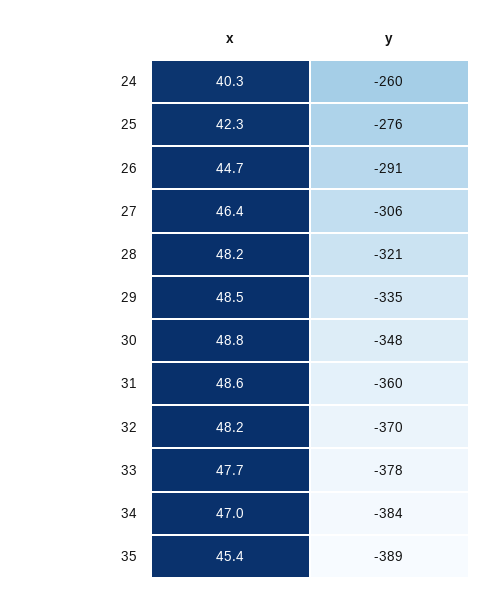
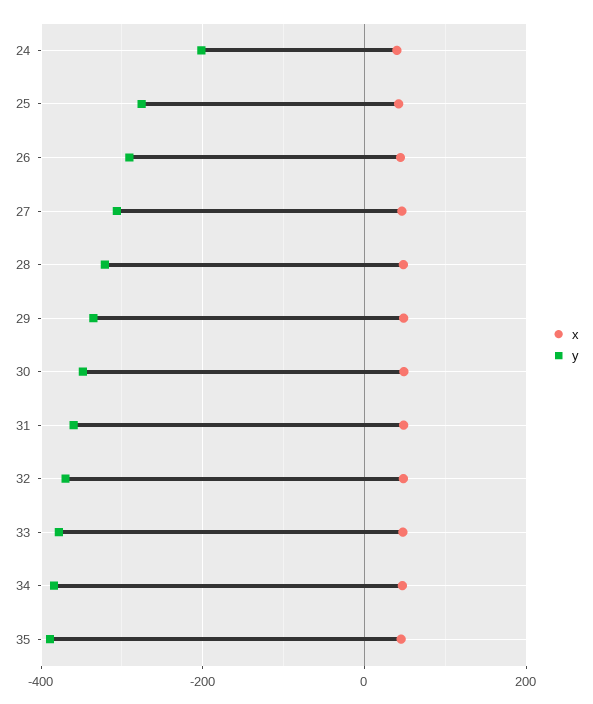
y, 24: -260 -> -200

